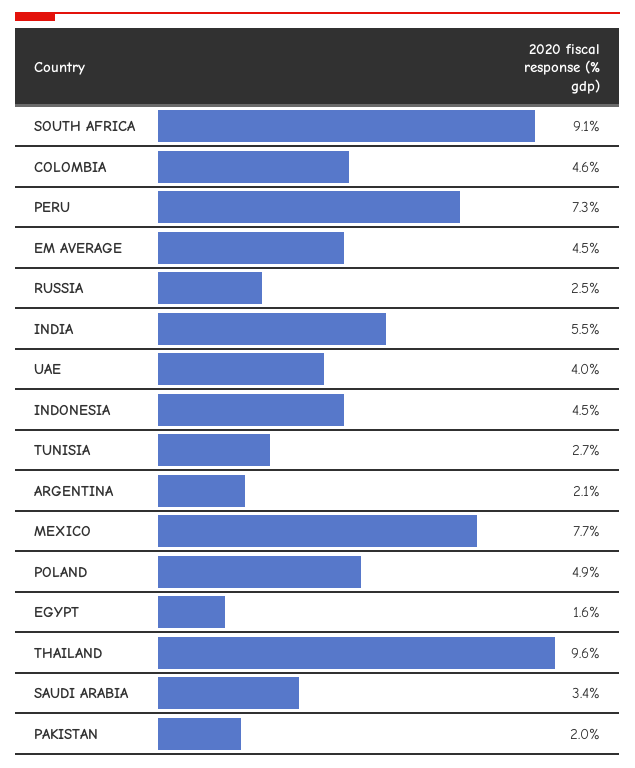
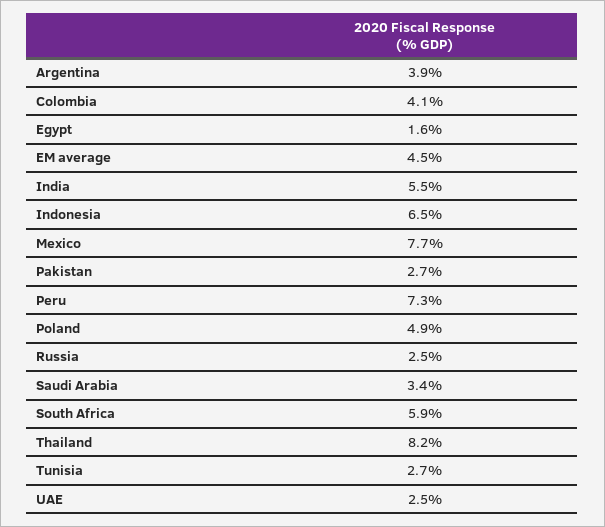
SOUTH AFRICA: 9.1 -> 5.9
COLOMBIA: 4.6 -> 4.1
UAE: 4 -> 2.5
INDONESIA: 4.5 -> 6.5
ARGENTINA: 2.1 -> 3.9
THAILAND: 9.6 -> 8.2
PAKISTAN: 2 -> 2.7

